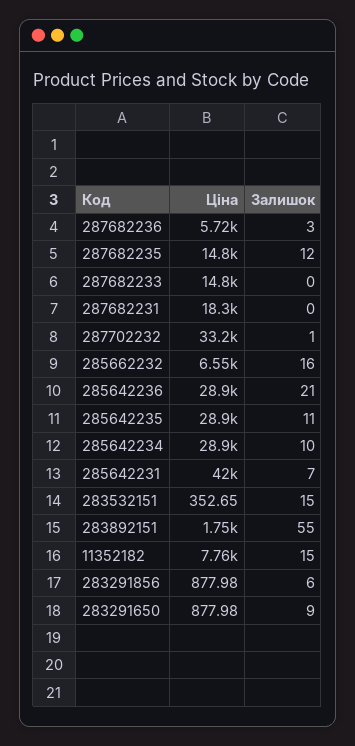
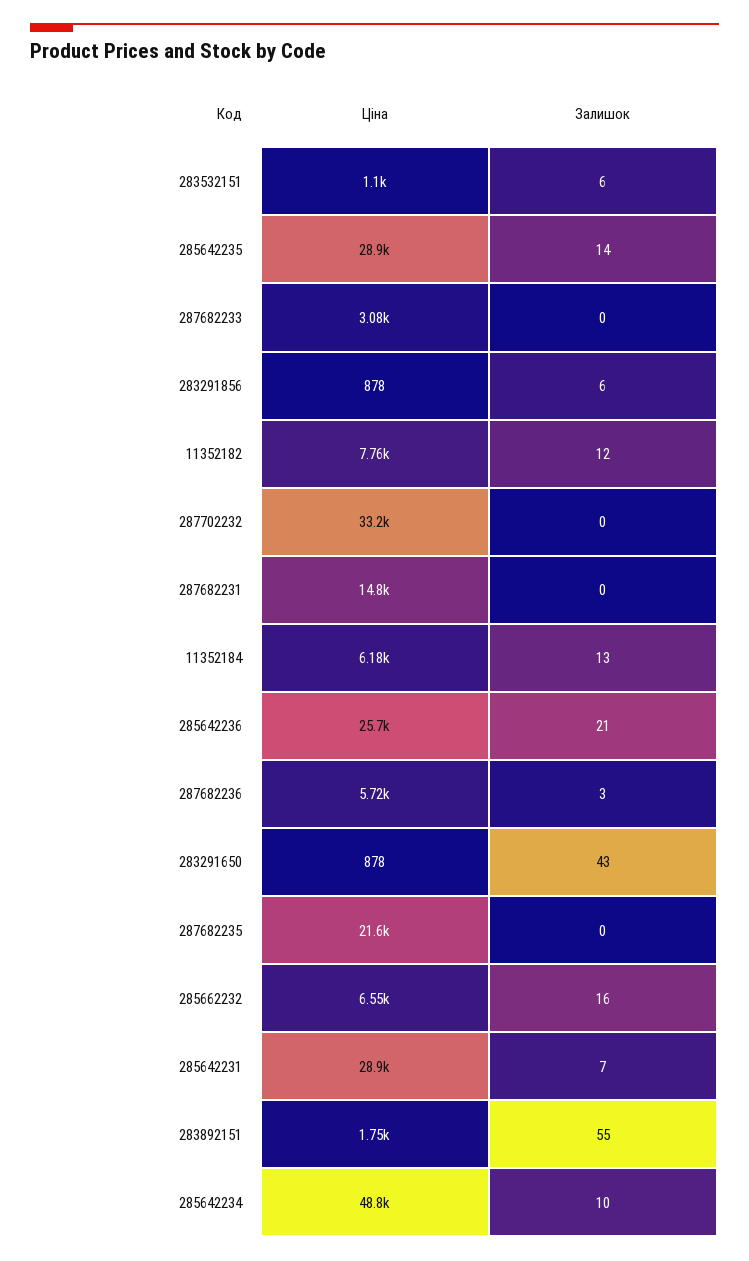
Ціна, 287682235: 14800 -> 21600
Залишок, 287682235: 12 -> 0
Ціна, 287682233: 14800 -> 3080
Ціна, 287682231: 18300 -> 14800
Залишок, 287702232: 1 -> 0
Ціна, 285642236: 28900 -> 25700
Залишок, 285642235: 11 -> 14
Ціна, 285642234: 28900 -> 48800
Ціна, 285642231: 42000 -> 28900
Ціна, 283532151: 352.65 -> 1100
Залишок, 283532151: 15 -> 6
Залишок, 11352182: 15 -> 12
Залишок, 283291650: 9 -> 43
Ціна, 11352184: none -> 6180
Залишок, 11352184: none -> 13

